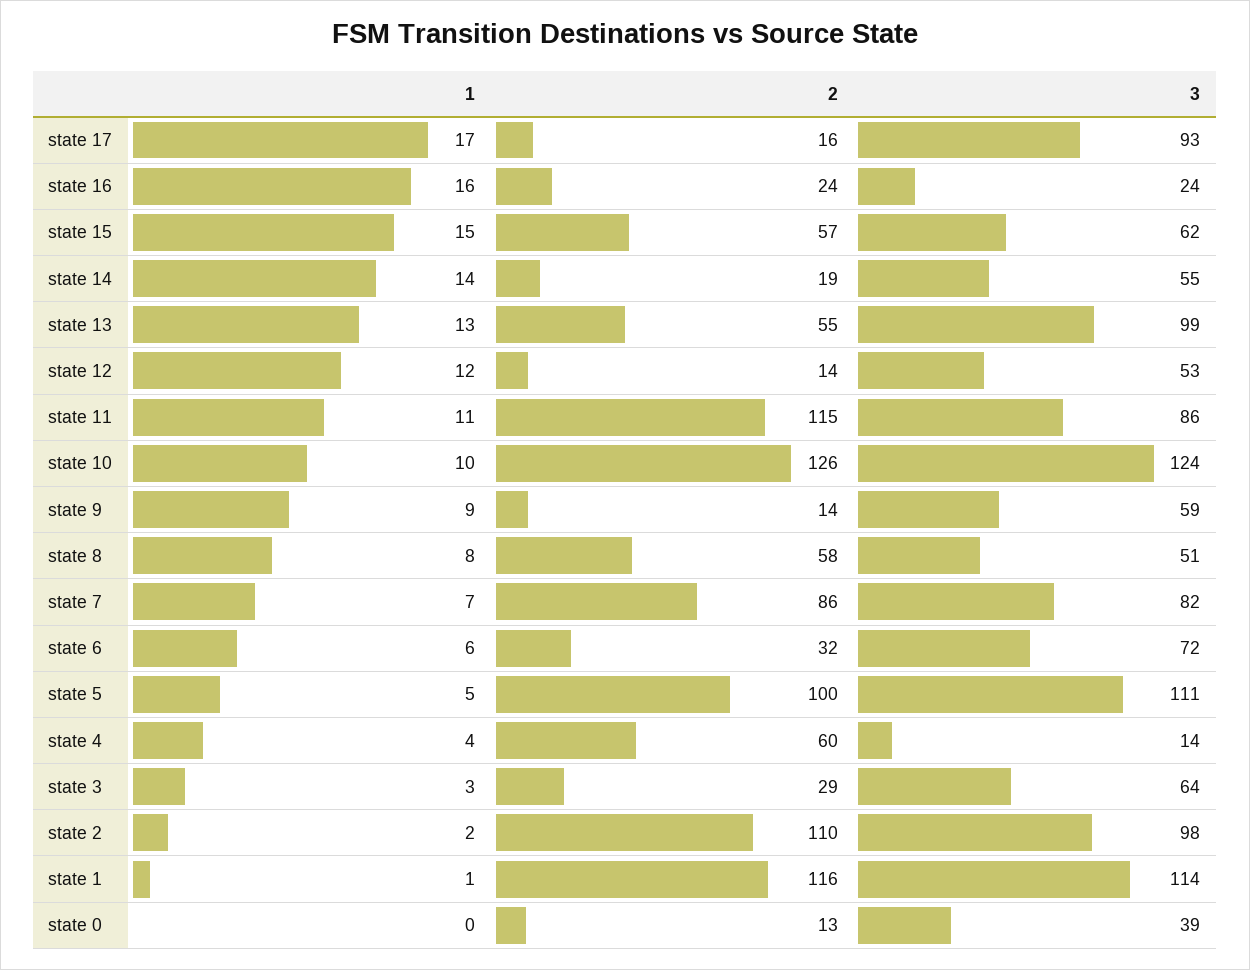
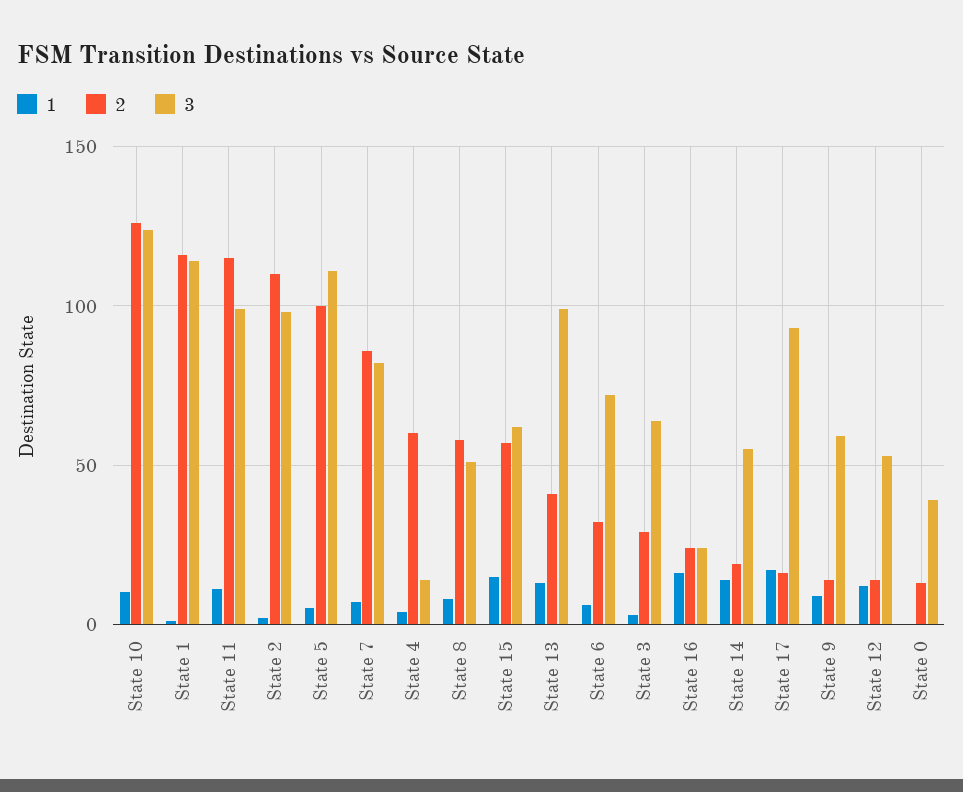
2, state 13: 55 -> 40
3, state 11: 86 -> 100

